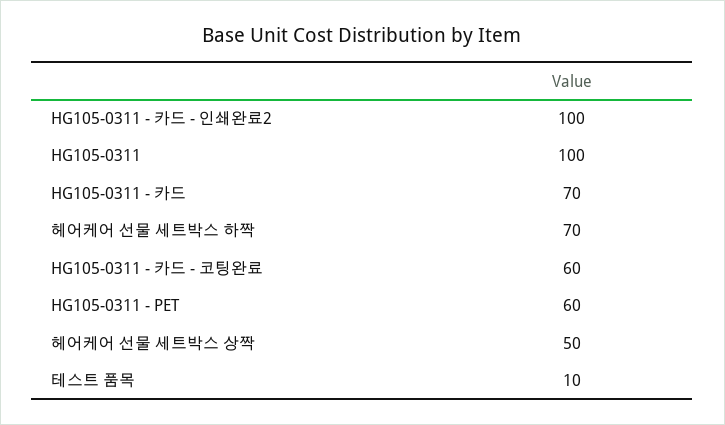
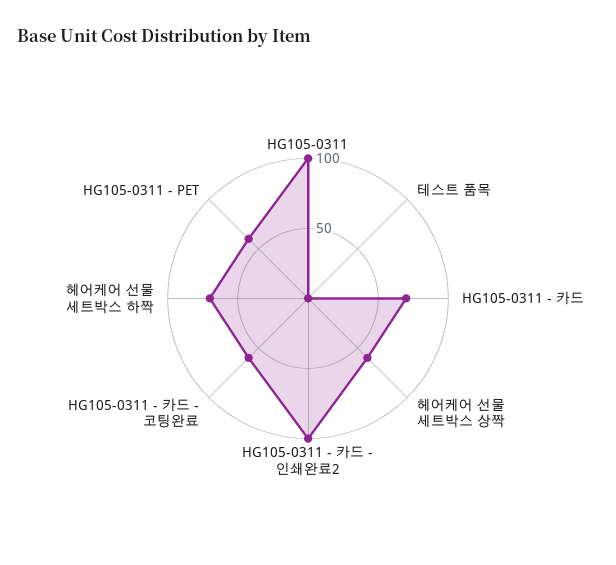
헤어케어 선물 세트박스 상짝: 50 -> 60
테스트 품목: 10 -> 0

